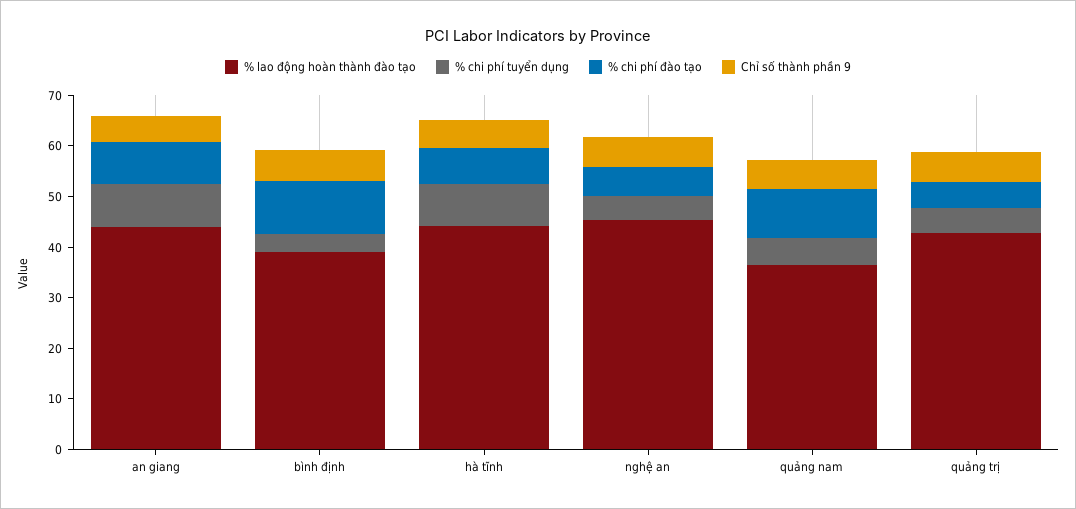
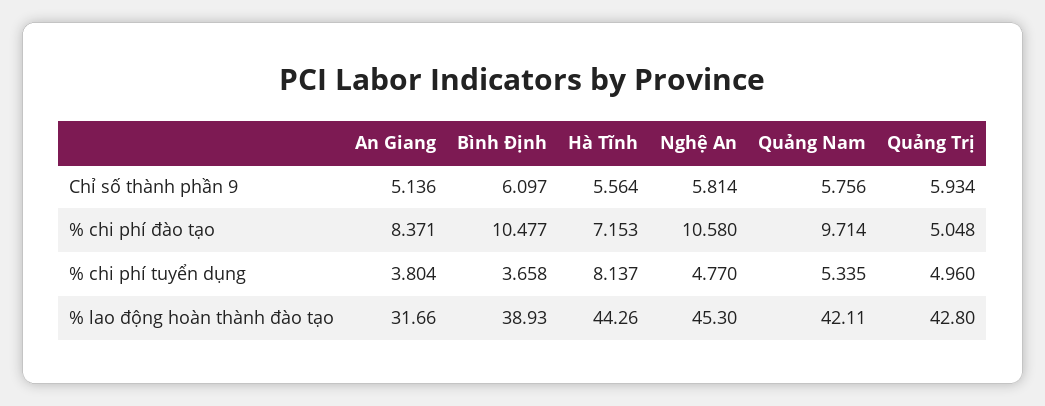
% lao động hoàn thành đào tạo, an giang: 44 -> 31.66
% chi phí tuyển dụng, an giang: 8 -> 3.804
% chi phí đào tạo, nghệ an: 6 -> 10.58
% lao động hoàn thành đào tạo, quảng nam: 36 -> 42.11

